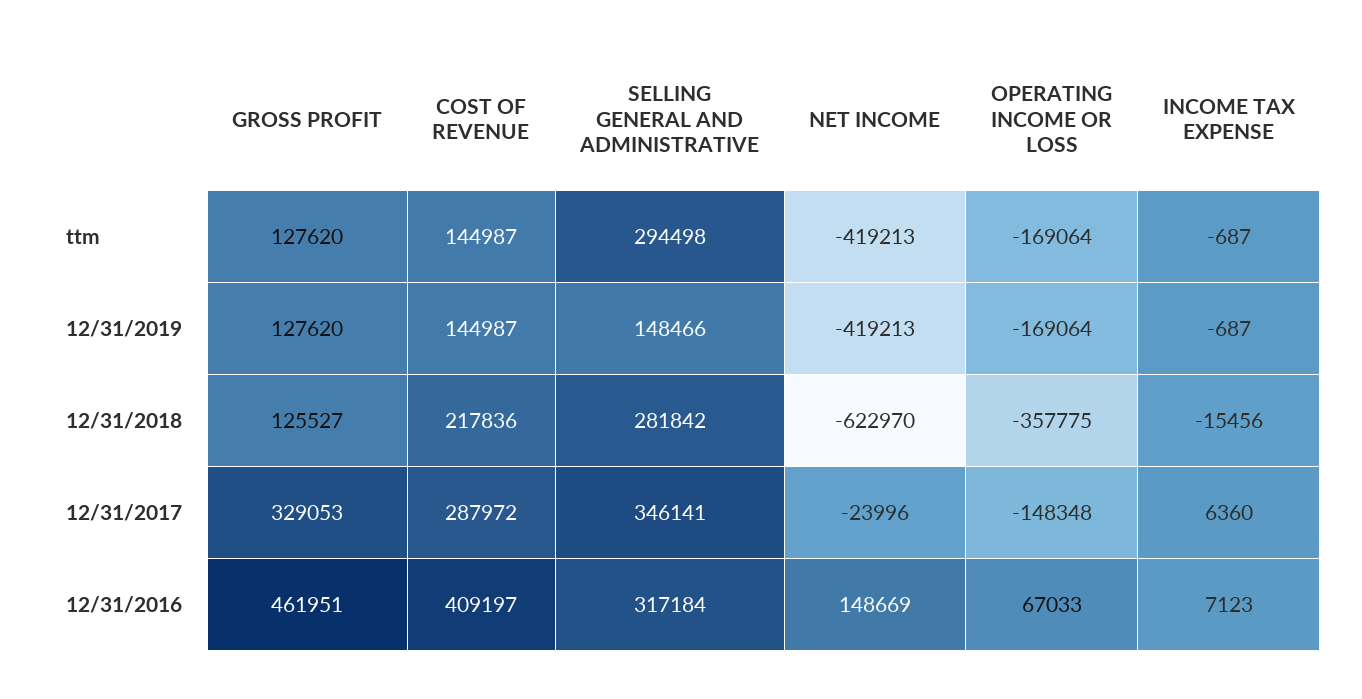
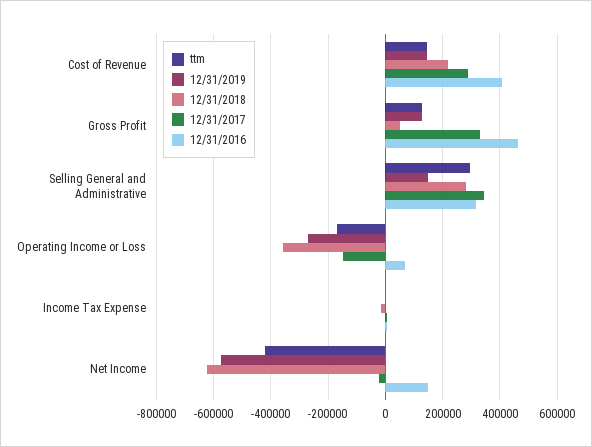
12/31/2019, NET INCOME: -419213 -> -575000
12/31/2019, OPERATING INCOME OR LOSS: -169064 -> -275000
12/31/2018, GROSS PROFIT: 125527 -> 50000

